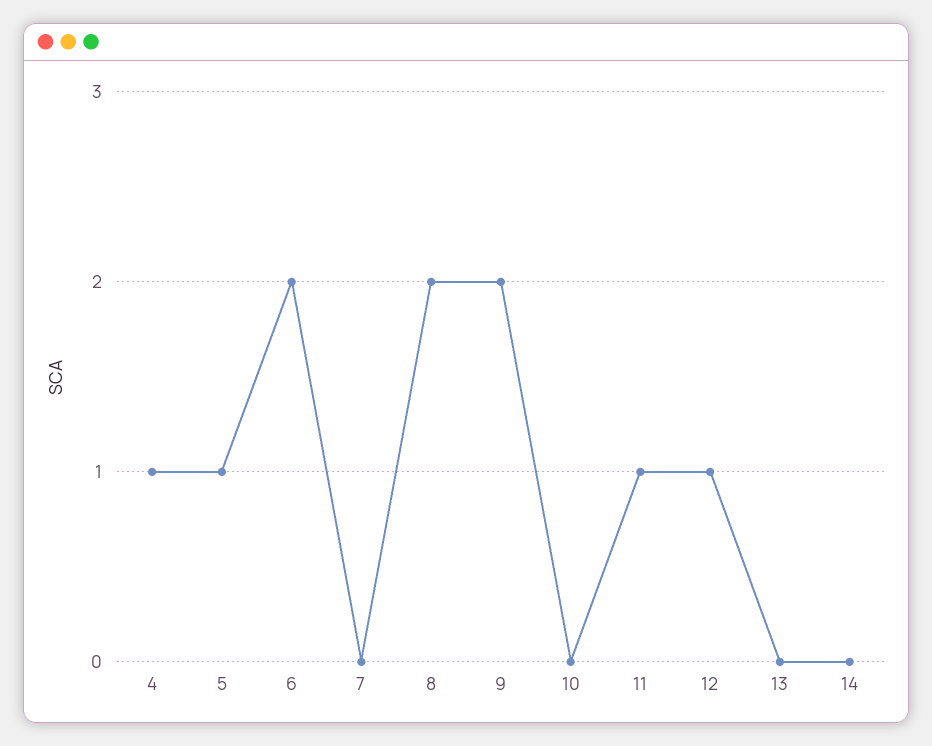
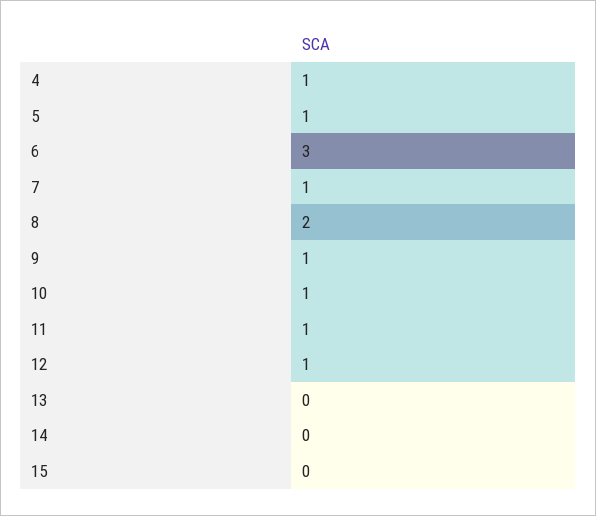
6: 2 -> 3
7: 0 -> 1
9: 2 -> 1
10: 0 -> 1
15: none -> 0

